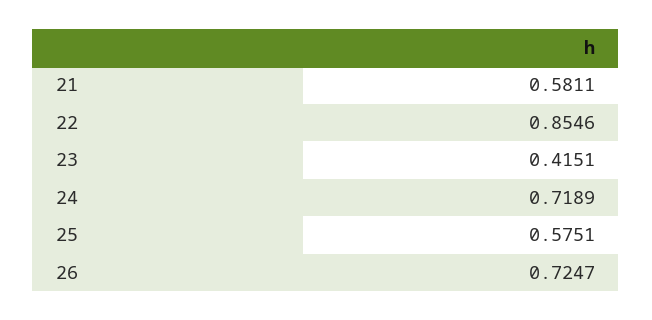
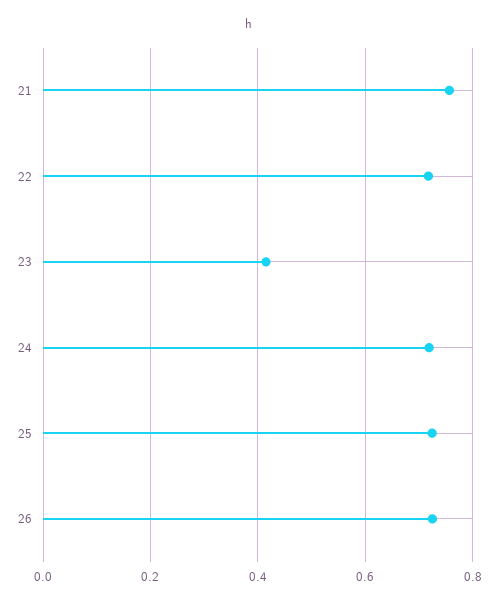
21: 0.5811 -> 0.76
22: 0.8546 -> 0.72
25: 0.5751 -> 0.72

